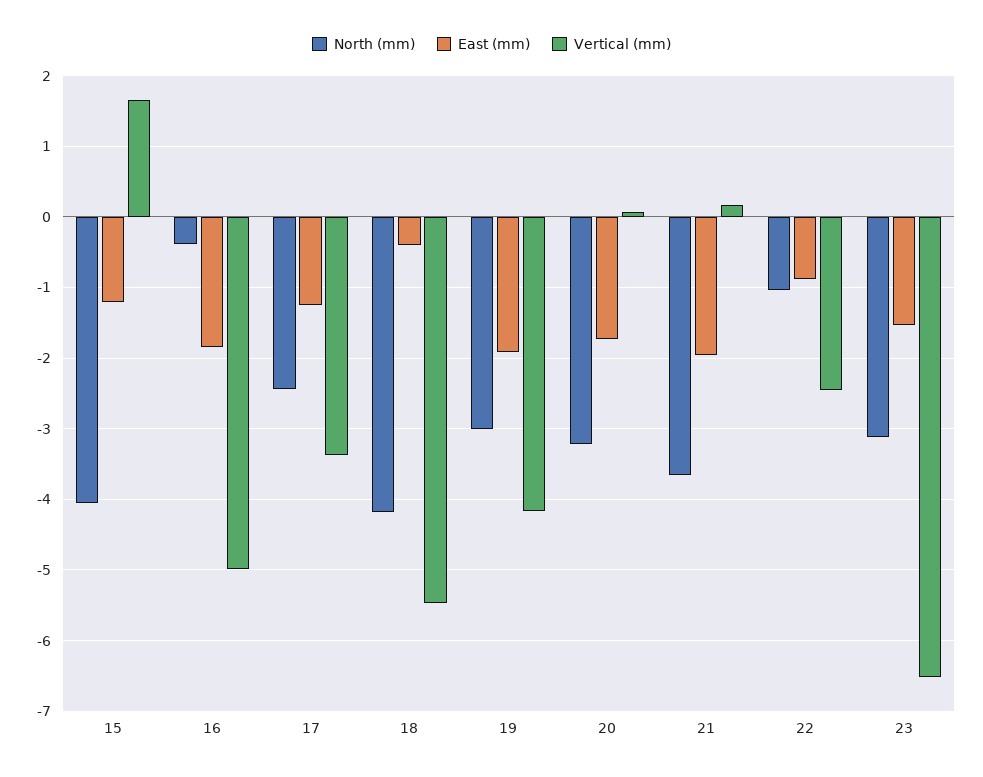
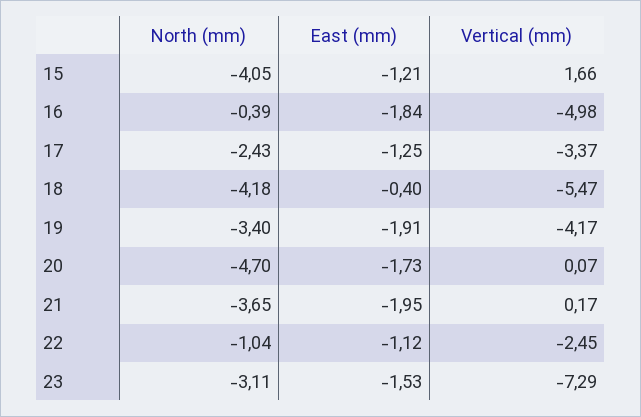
North (mm), 19: -3 -> -3.4
North (mm), 20: -3.2 -> -4.7
East (mm), 22: -0.9 -> -1.12
Vertical (mm), 23: -6.5 -> -7.29

